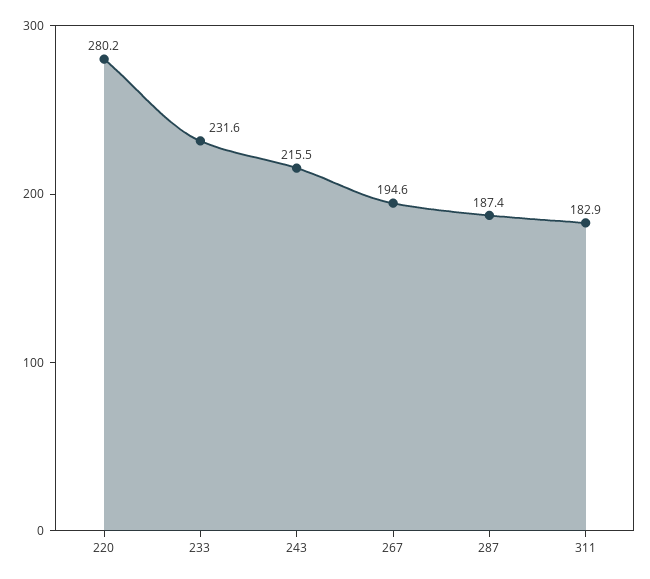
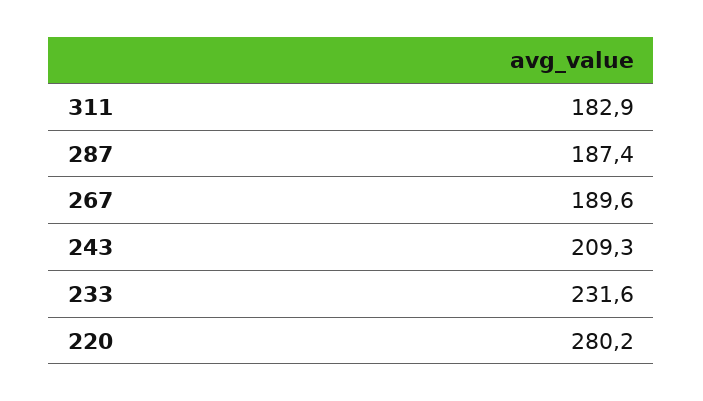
243: 215.5 -> 209.3
267: 194.6 -> 189.6

